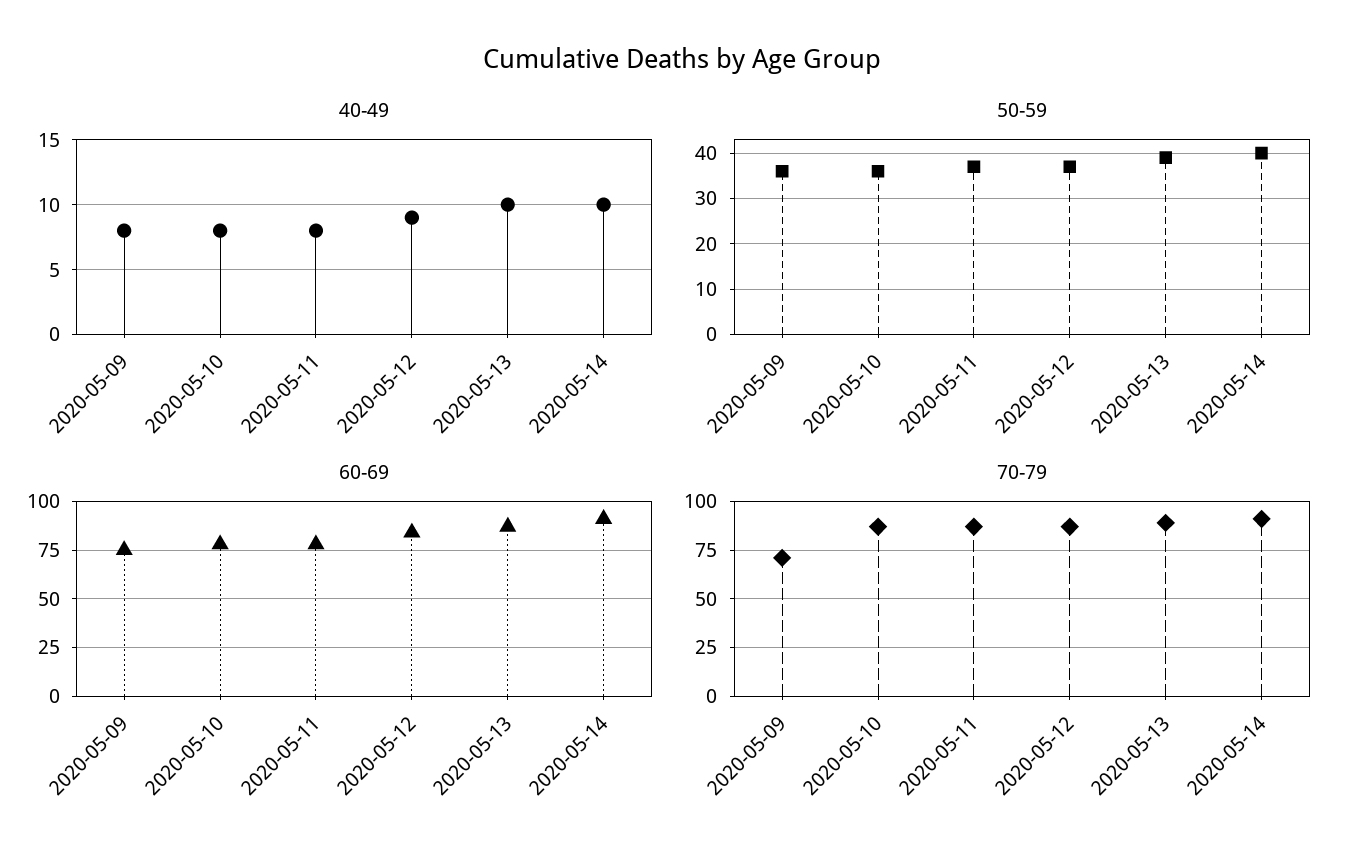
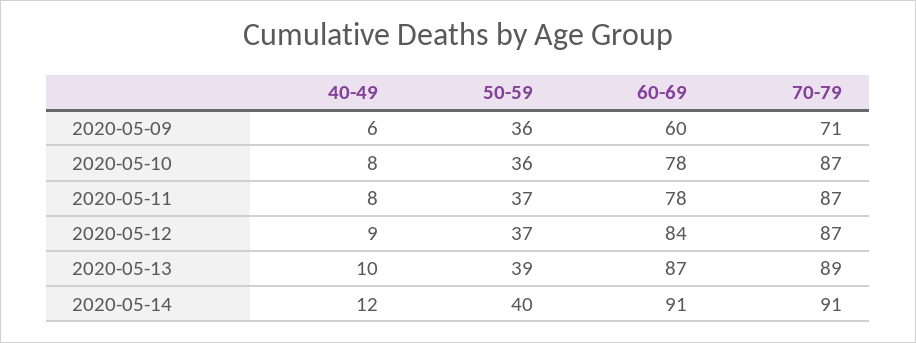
40-49, 2020-05-09: 8 -> 6
40-49, 2020-05-14: 10 -> 12
60-69, 2020-05-09: 75 -> 60

